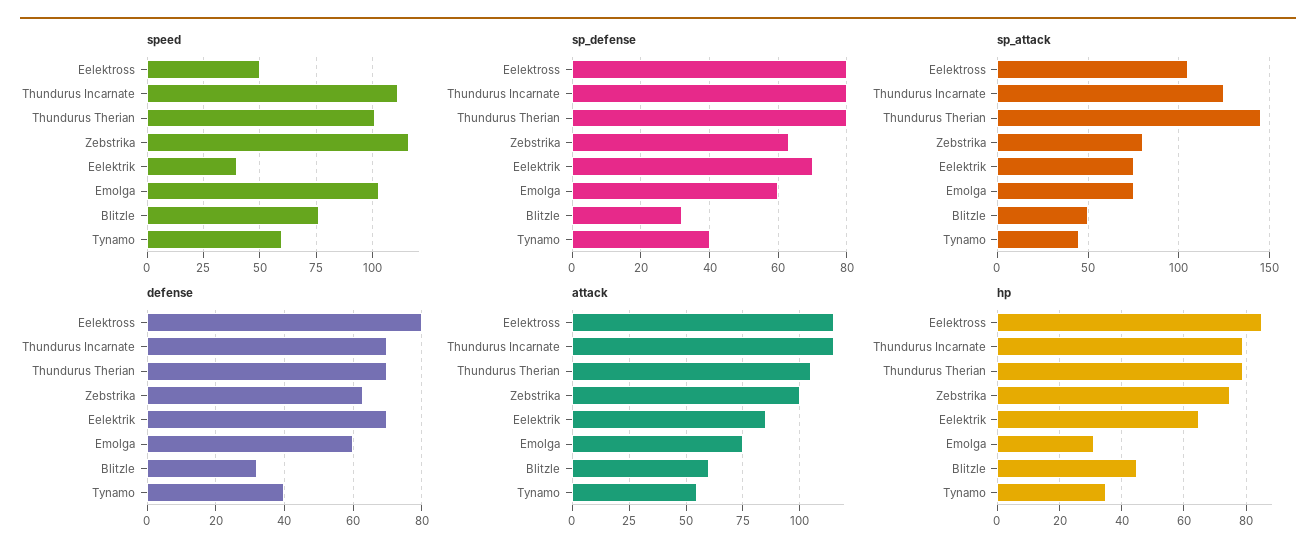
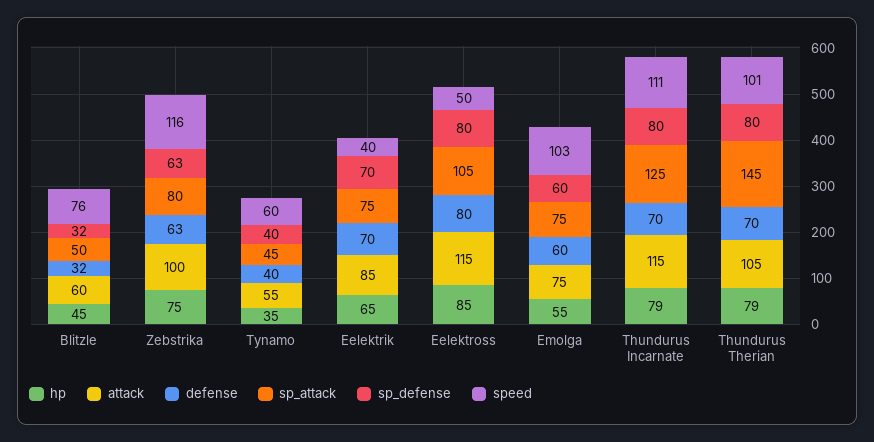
hp, Emolga: 30 -> 55

